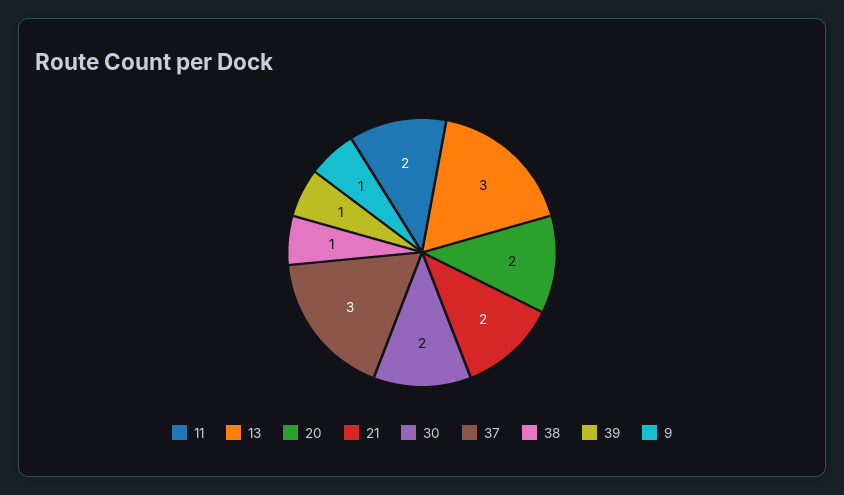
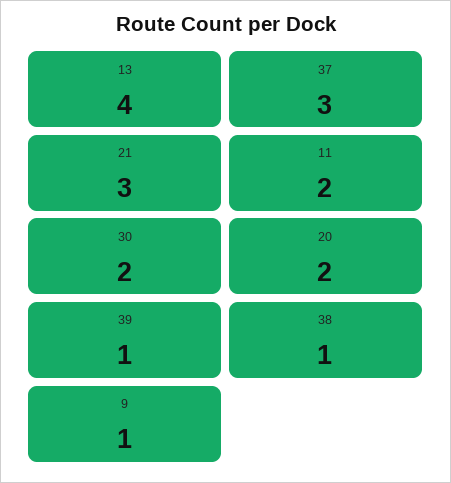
13: 3 -> 4
21: 2 -> 3

